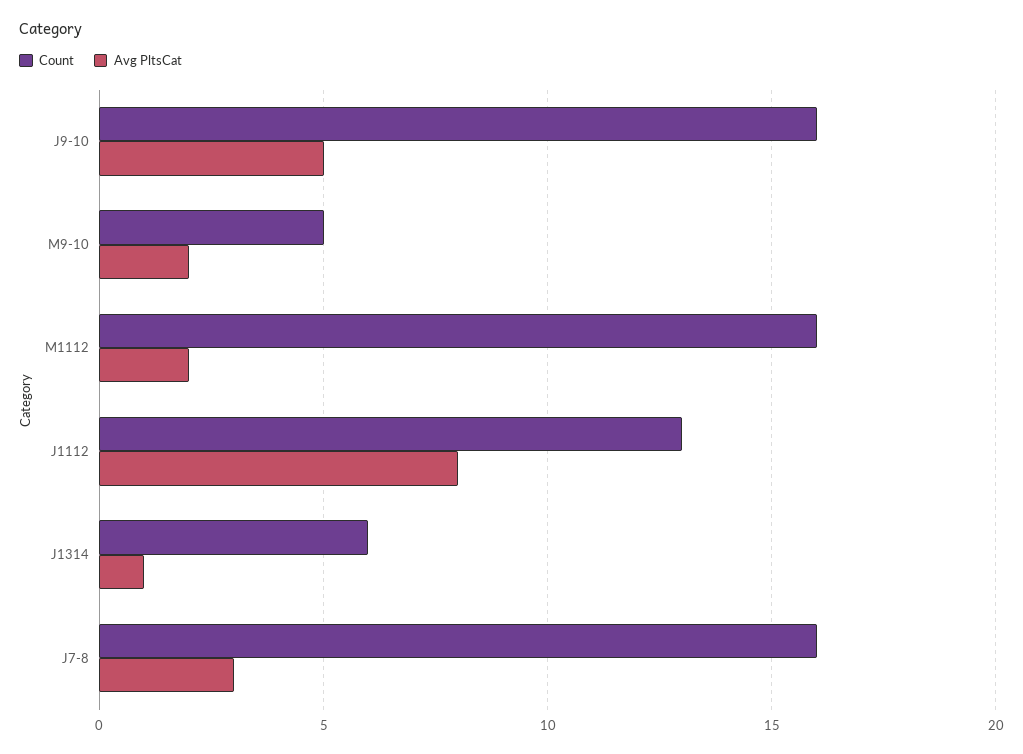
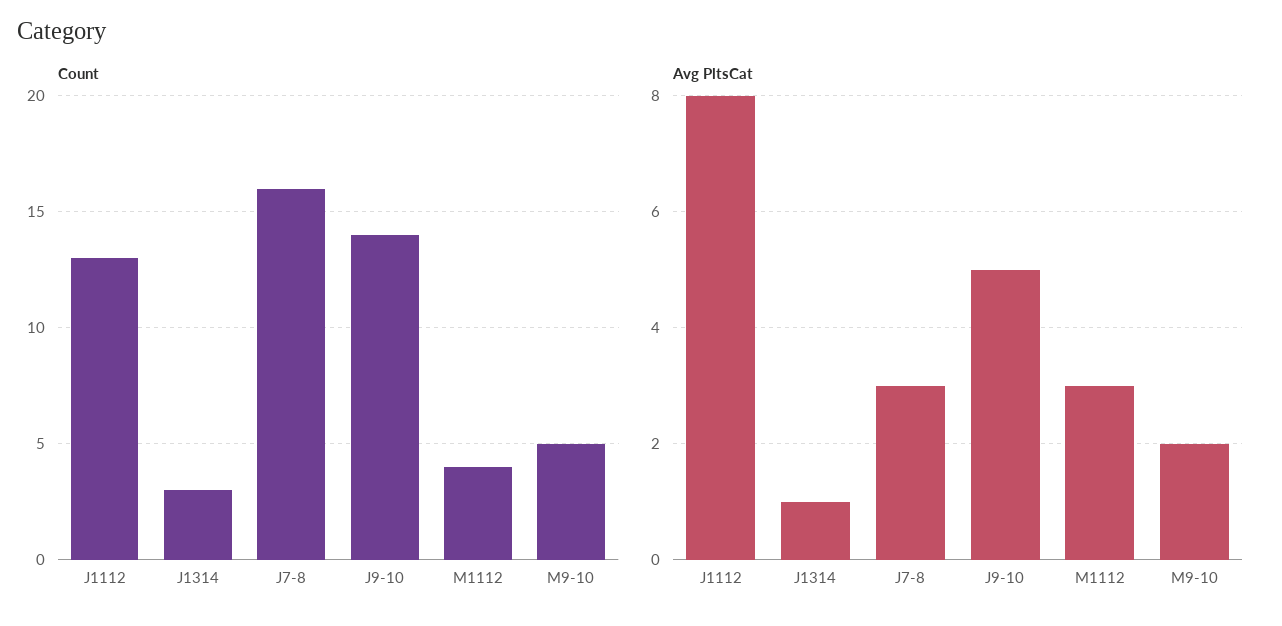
Count, J9-10: 16 -> 14
Count, M1112: 16 -> 4
Avg PltsCat, M1112: 2 -> 3
Count, J1314: 6 -> 3

